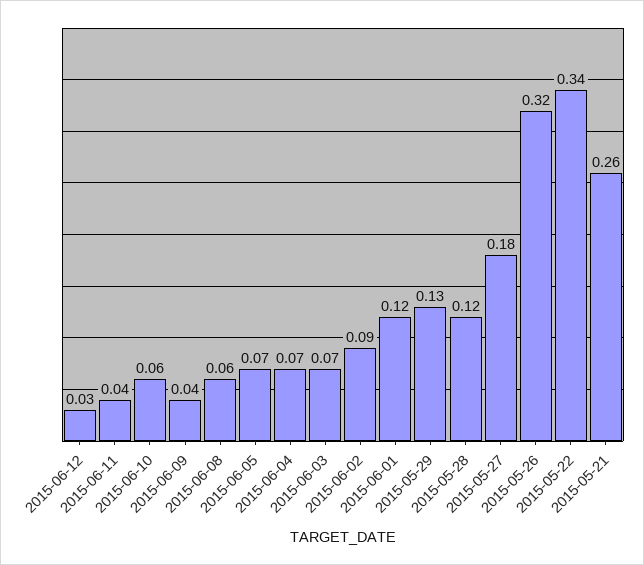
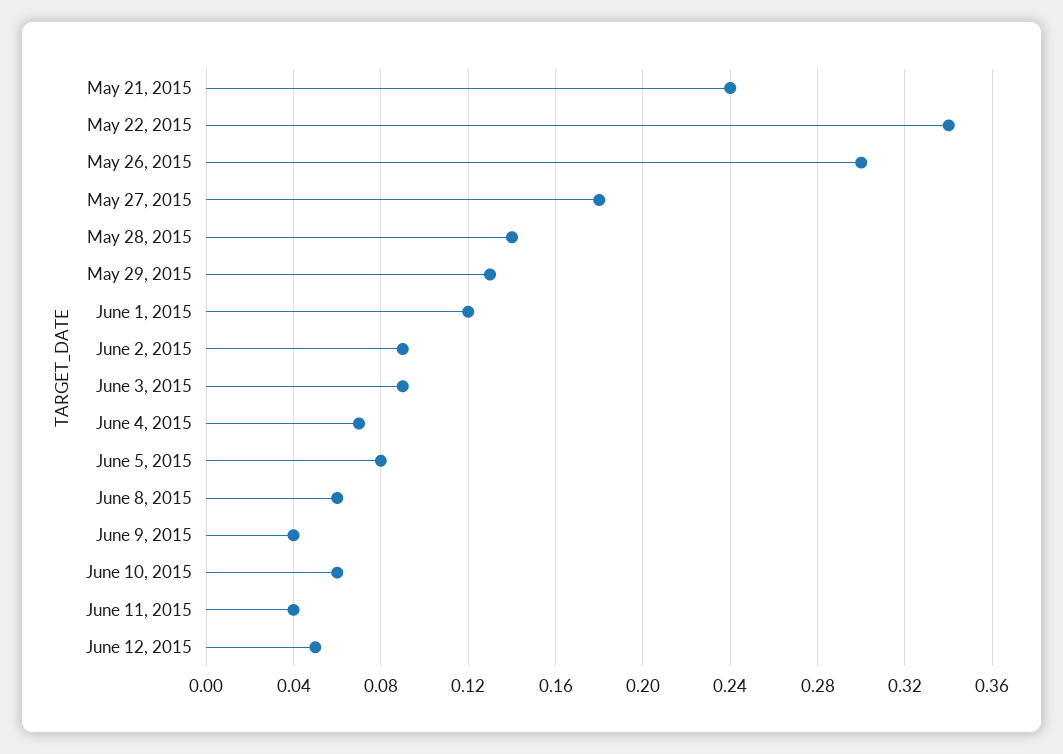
2015-06-12: 0.03 -> 0.05
2015-06-05: 0.07 -> 0.08
2015-06-03: 0.07 -> 0.09
2015-05-28: 0.12 -> 0.14
2015-05-26: 0.32 -> 0.3
2015-05-21: 0.26 -> 0.24

